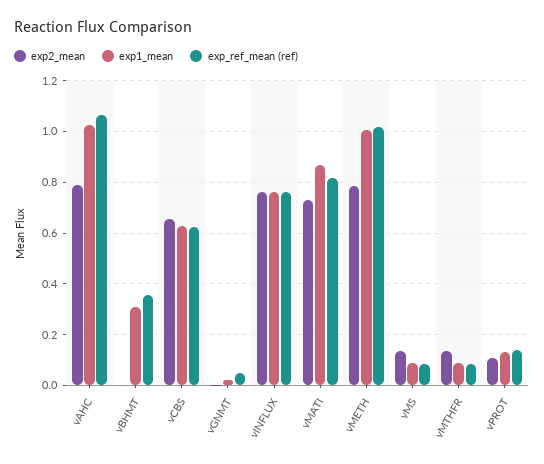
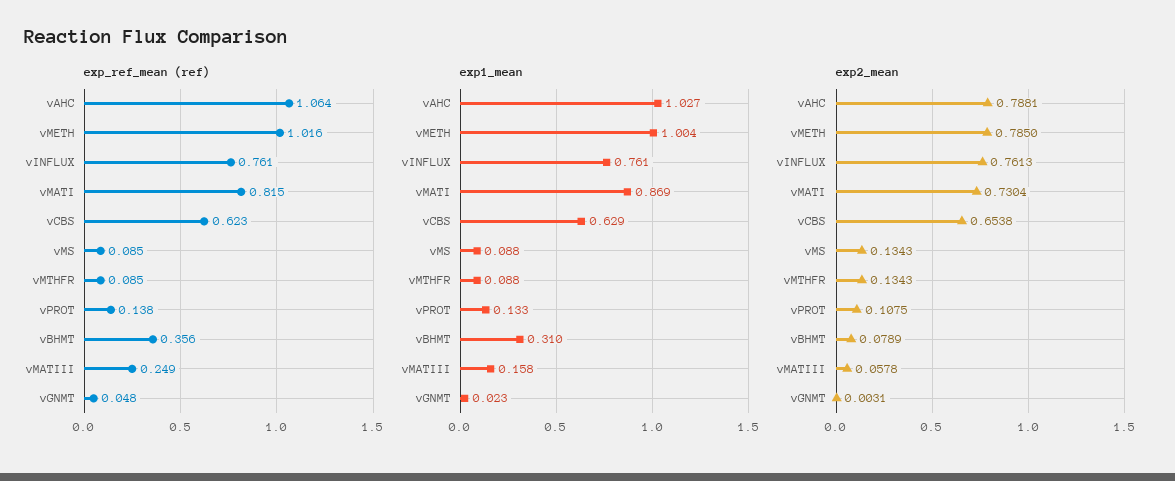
exp2_mean, vBHMT: 0 -> 0.0789
exp_ref_mean (ref), vMATIII: none -> 0.249
exp1_mean, vMATIII: none -> 0.158
exp2_mean, vMATIII: none -> 0.0578

